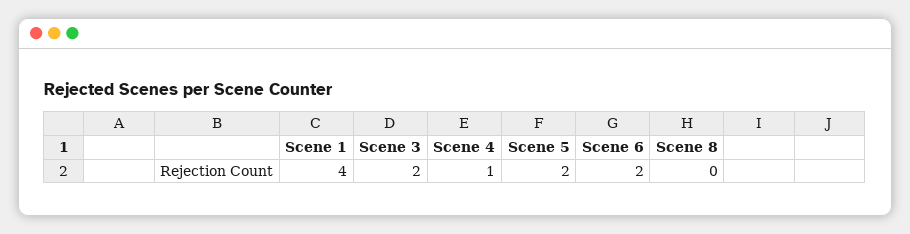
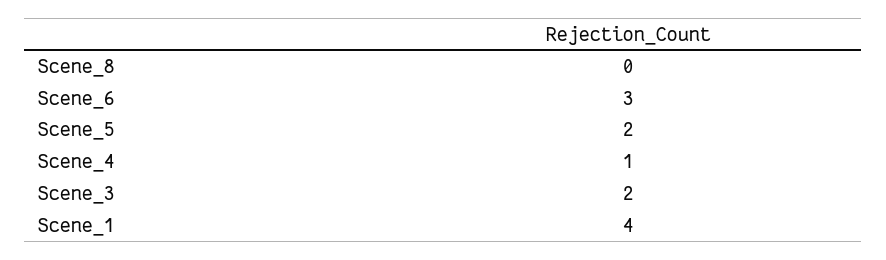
Scene 6: 2 -> 3

